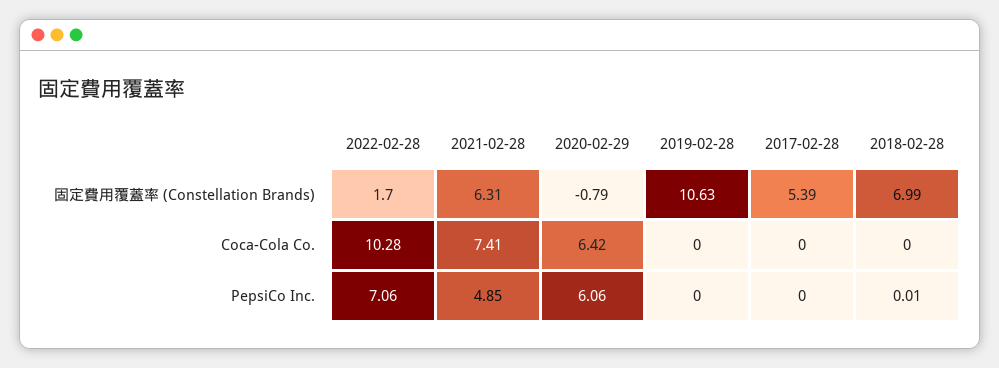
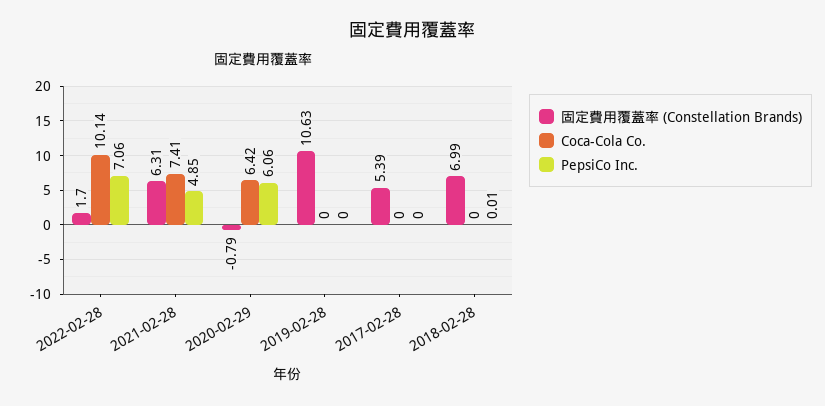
Coca-Cola Co., 2022-02-28: 10.28 -> 10.14

